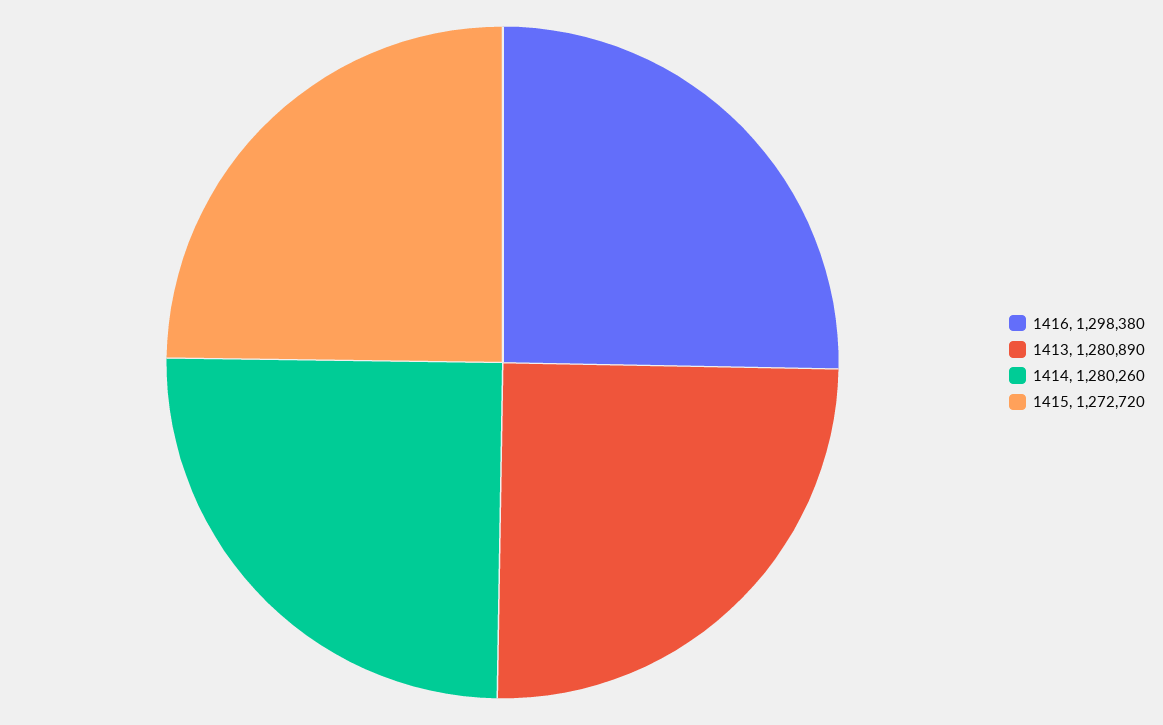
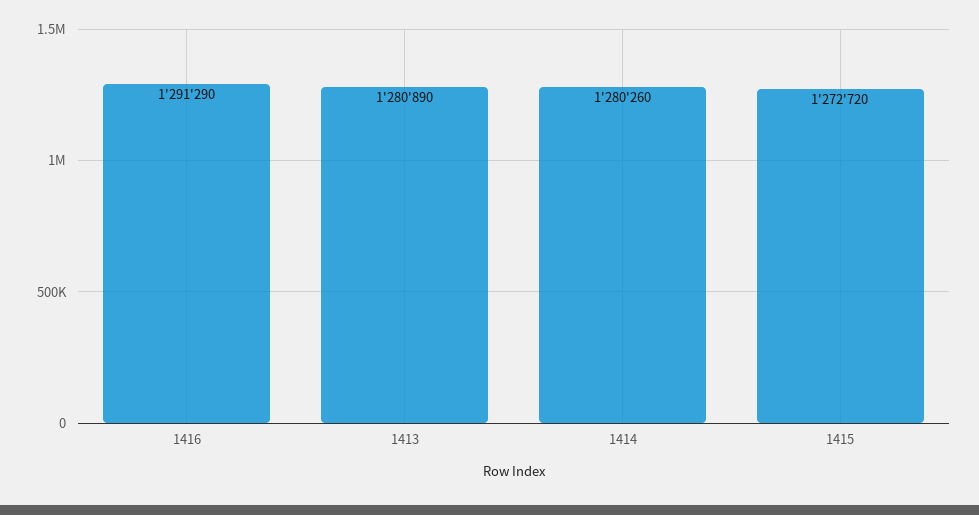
1416: 1298380 -> 1291290

